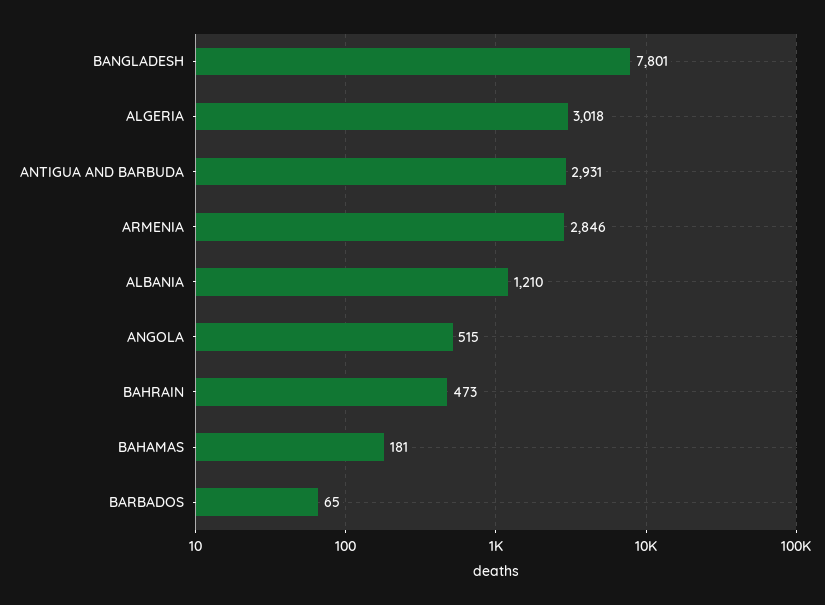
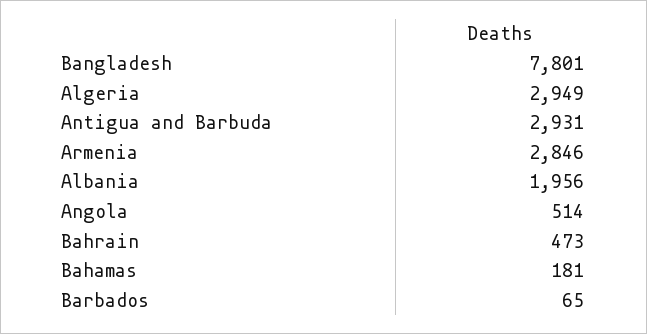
ALGERIA: 3018 -> 2949
ALBANIA: 1210 -> 1956
ANGOLA: 515 -> 514

